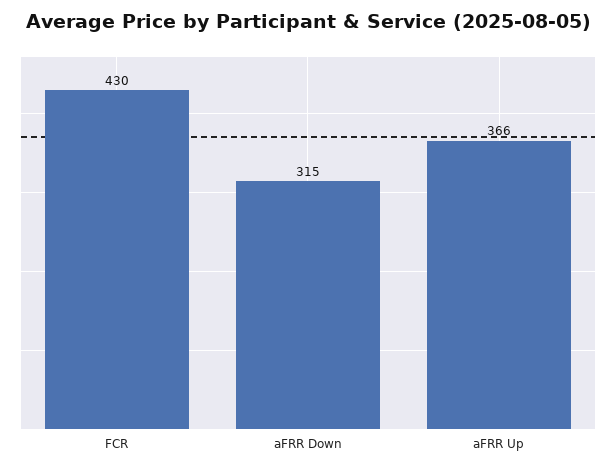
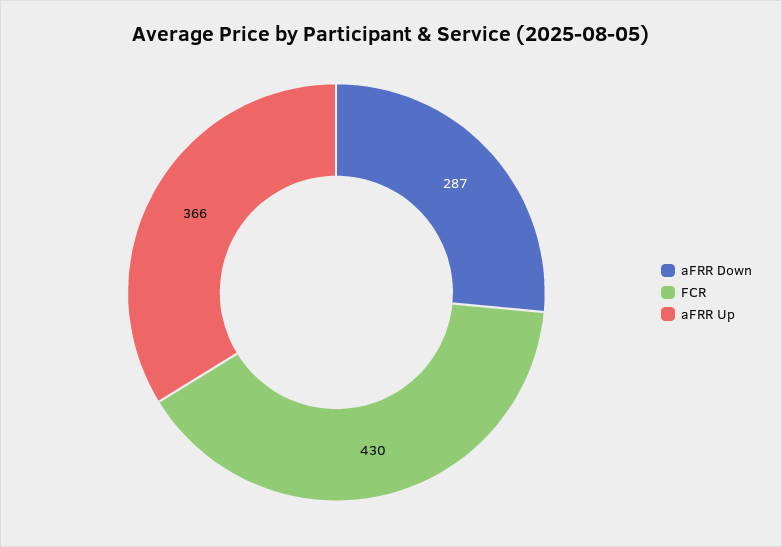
aFRR Down: 315 -> 287

